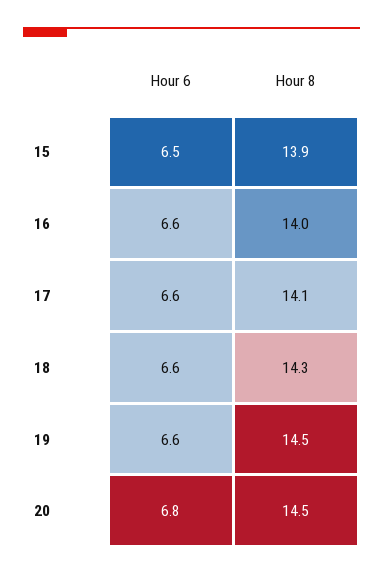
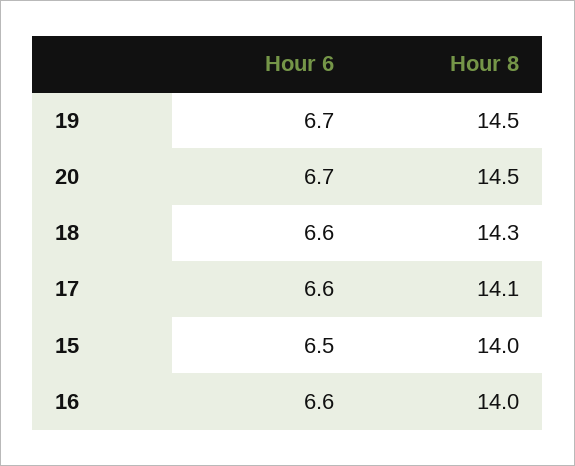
Hour 8, 15: 13.9 -> 14
Hour 6, 19: 6.6 -> 6.7
Hour 6, 20: 6.8 -> 6.7

